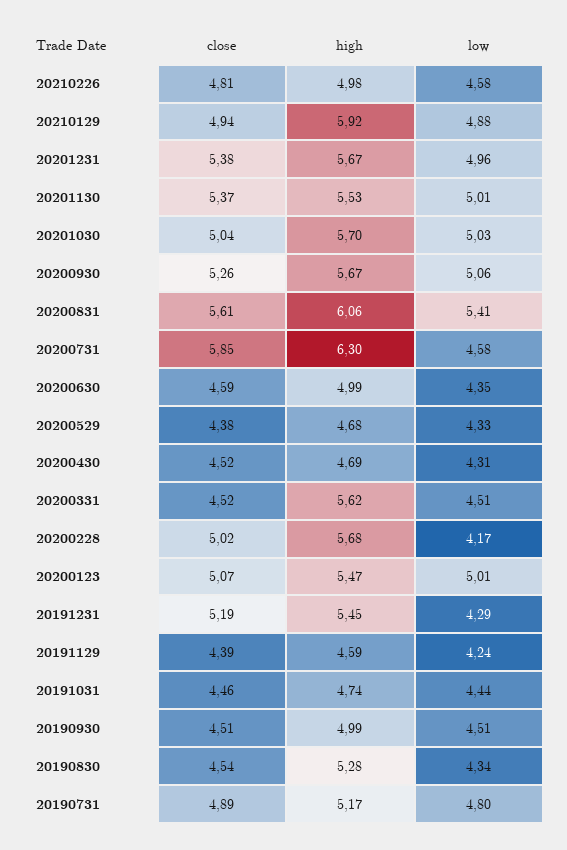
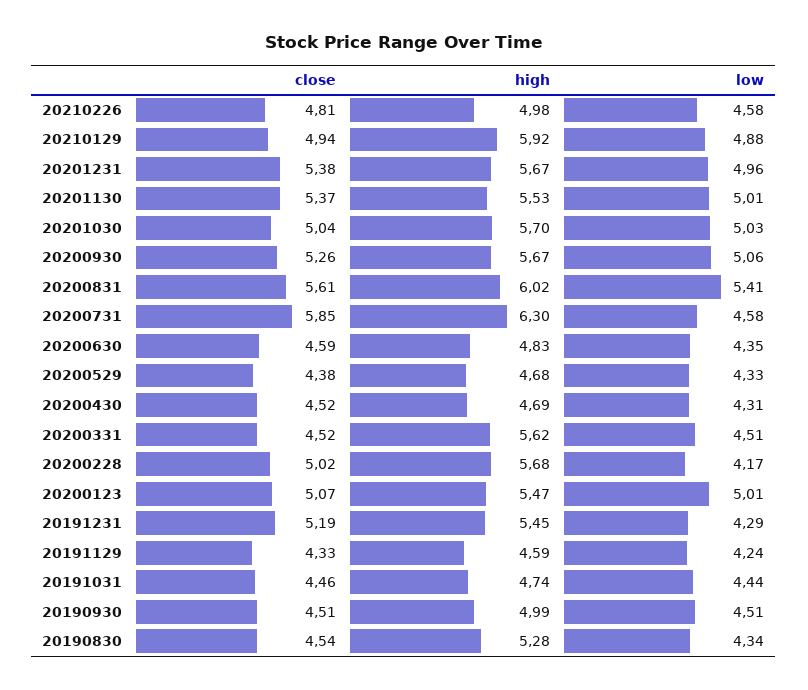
high, 20200831: 6.06 -> 6.02
high, 20200630: 4.99 -> 4.83
close, 20191129: 4.39 -> 4.33
close, 20190731: 4.89 -> none
high, 20190731: 5.17 -> none
low, 20190731: 4.8 -> none

